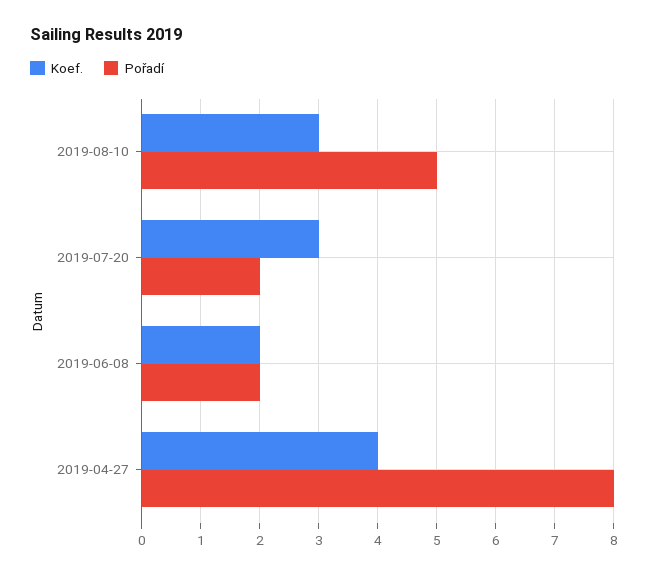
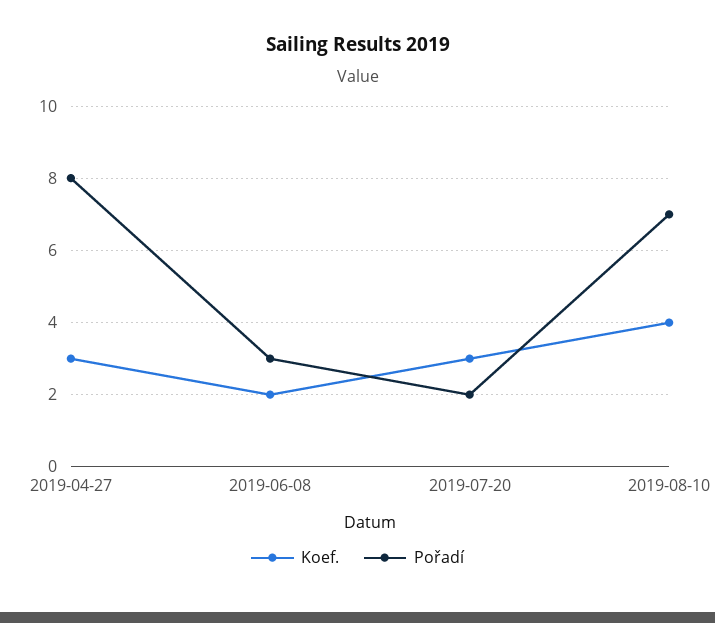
Koef., 2019-08-10: 3 -> 4
Pořadí, 2019-08-10: 5 -> 7
Pořadí, 2019-06-08: 2 -> 3
Koef., 2019-04-27: 4 -> 3

